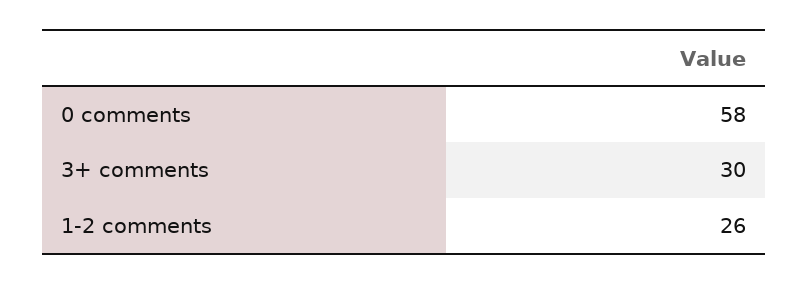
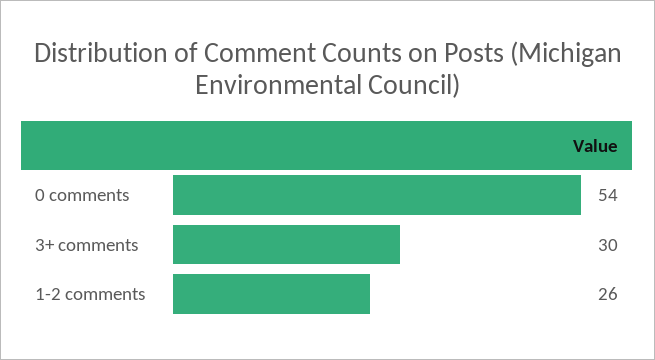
0 comments: 58 -> 54

